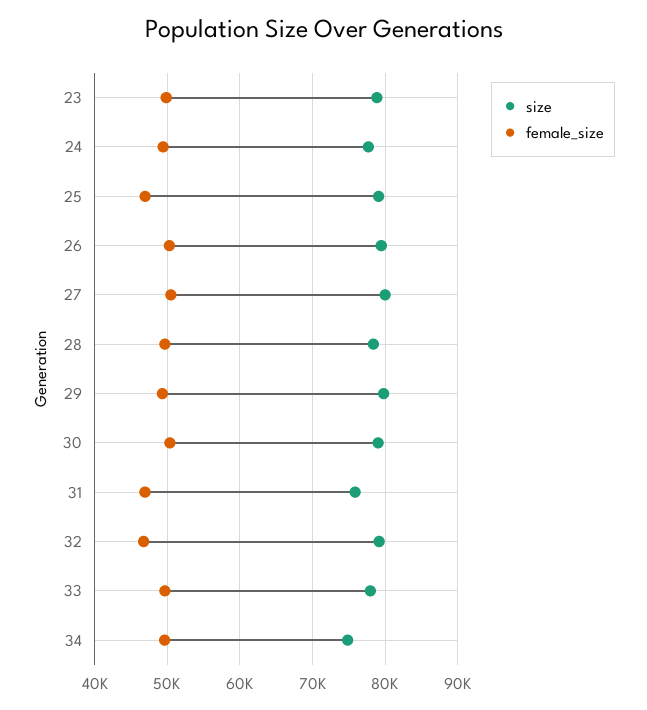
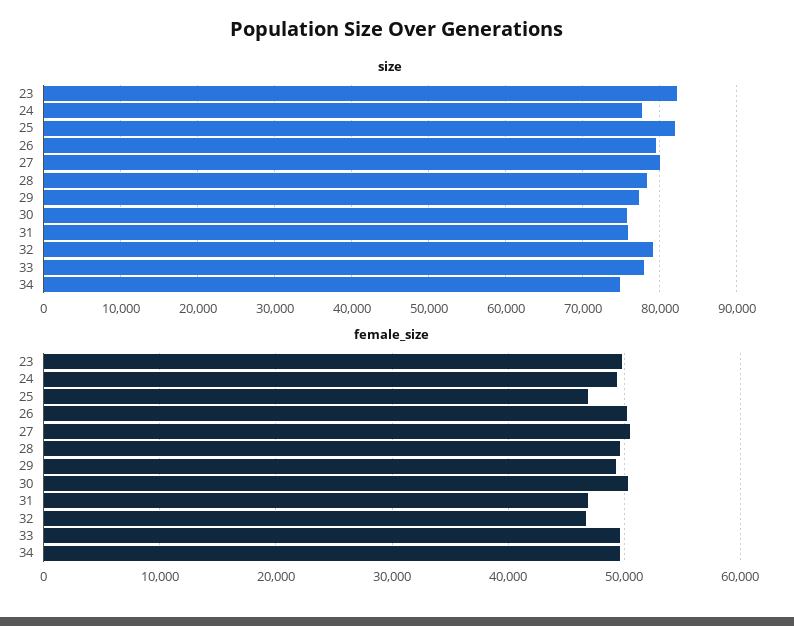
size, 23: 79000 -> 82000
size, 25: 79000 -> 82000
size, 29: 80000 -> 77000
size, 30: 79000 -> 76000

